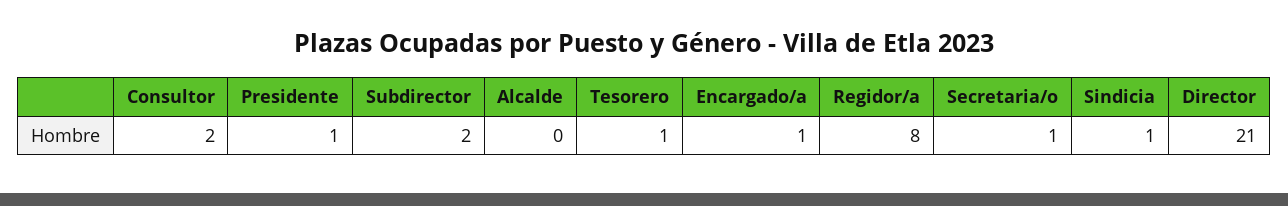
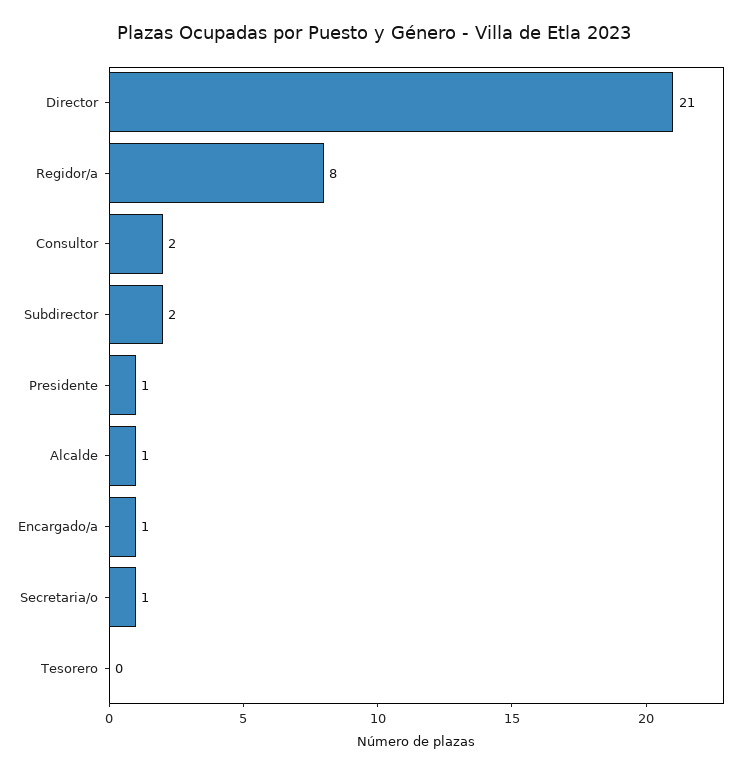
Alcalde: 0 -> 1
Tesorero: 1 -> 0
Sindicia: 1 -> none

